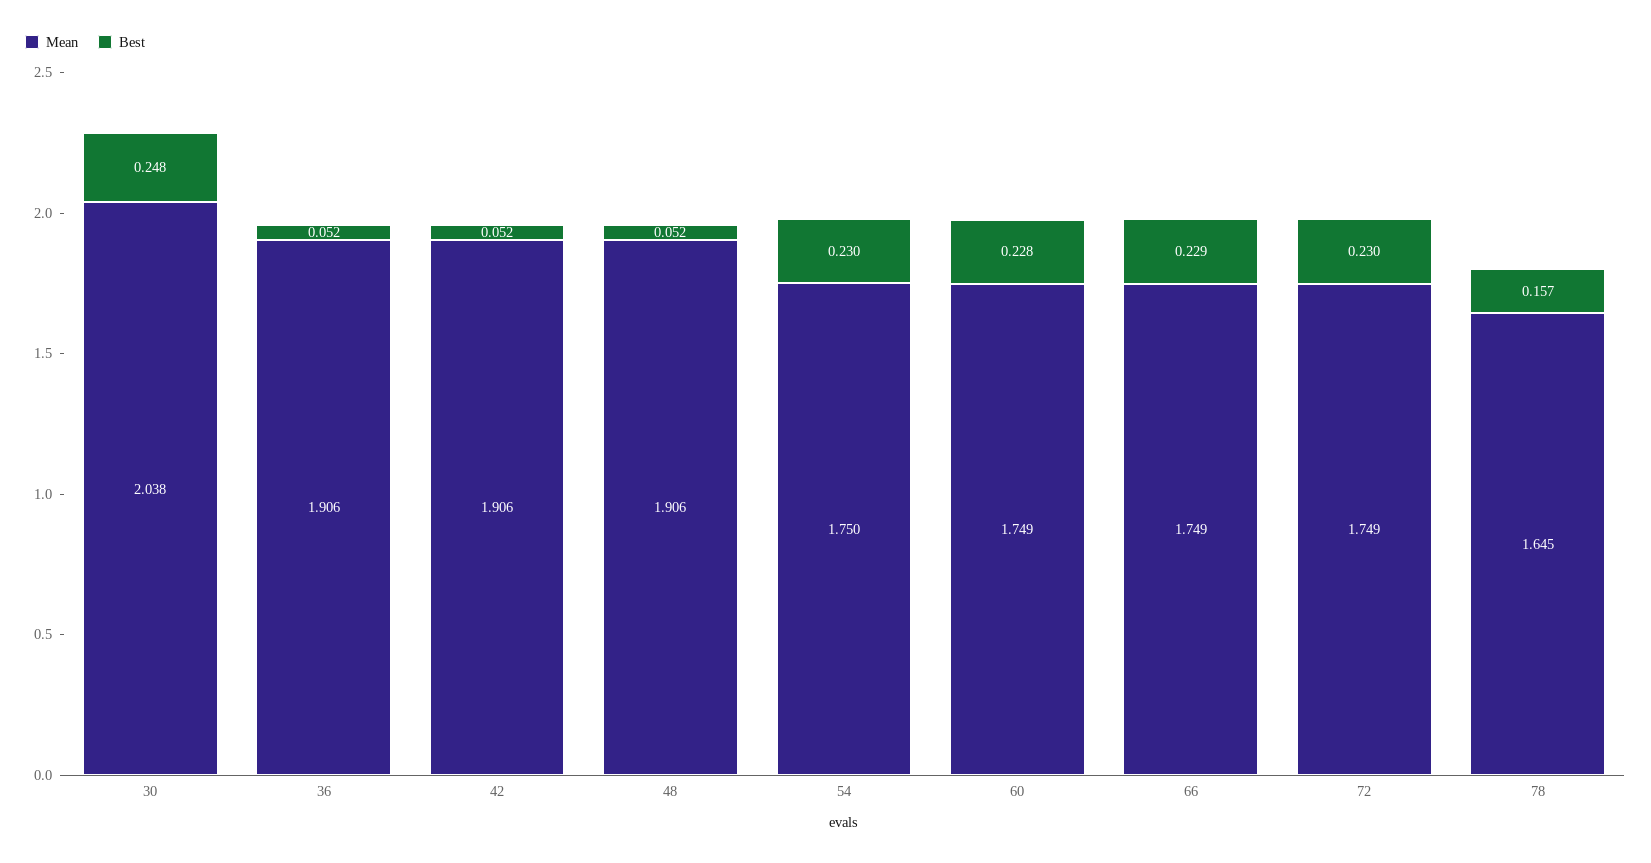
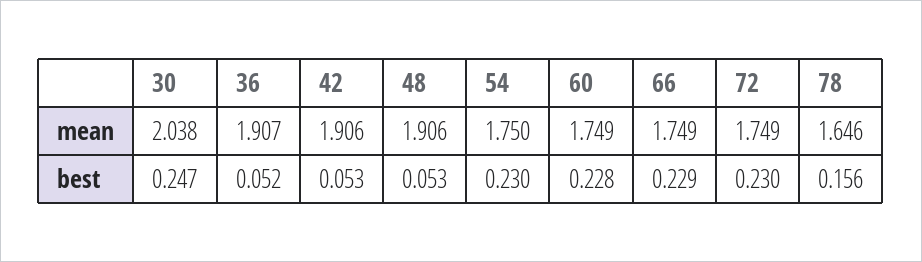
Best, 30: 0.248 -> 0.247
Mean, 36: 1.906 -> 1.907
Best, 42: 0.052 -> 0.053
Best, 48: 0.052 -> 0.053
Mean, 78: 1.645 -> 1.646
Best, 78: 0.157 -> 0.156

